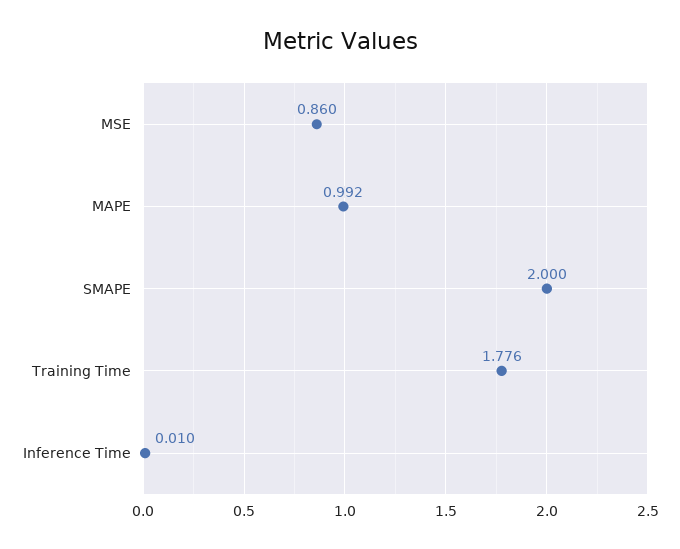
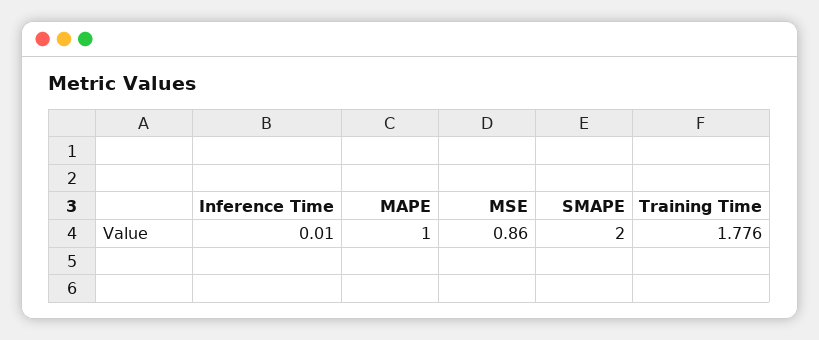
MAPE: 0.992 -> 1

